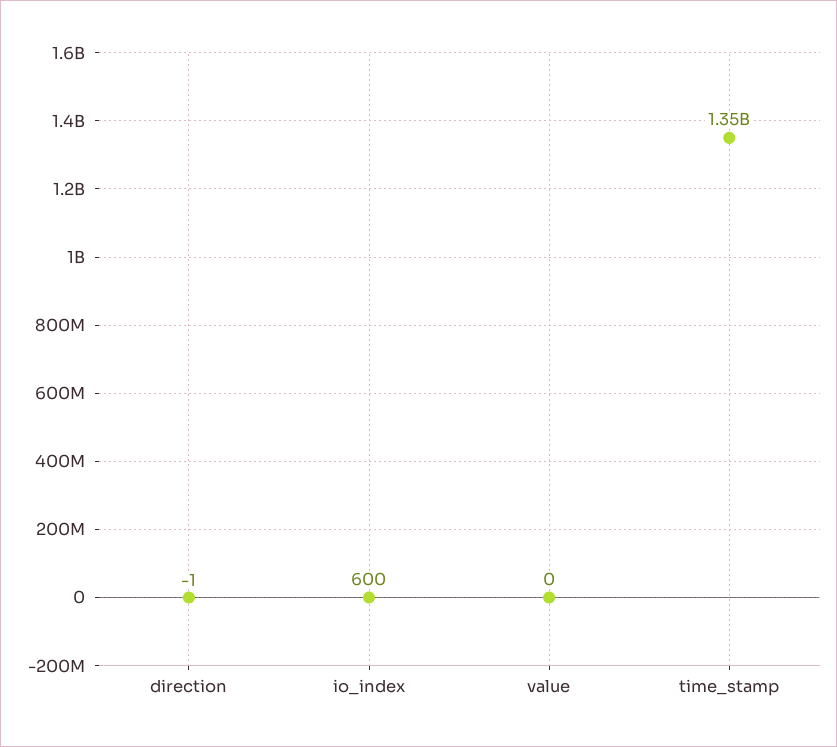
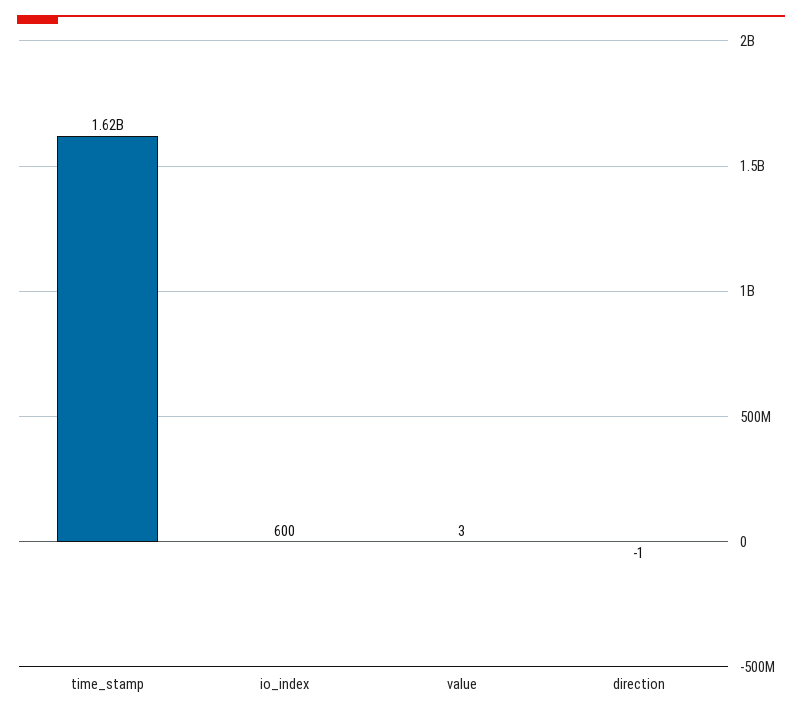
value: 0 -> 3
time_stamp: 1350000000 -> 1620000000

